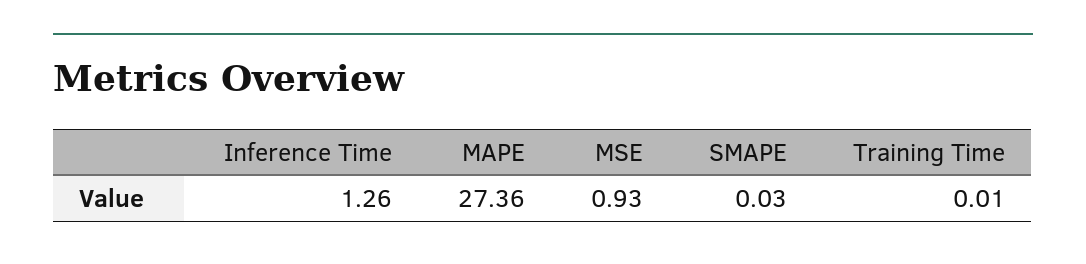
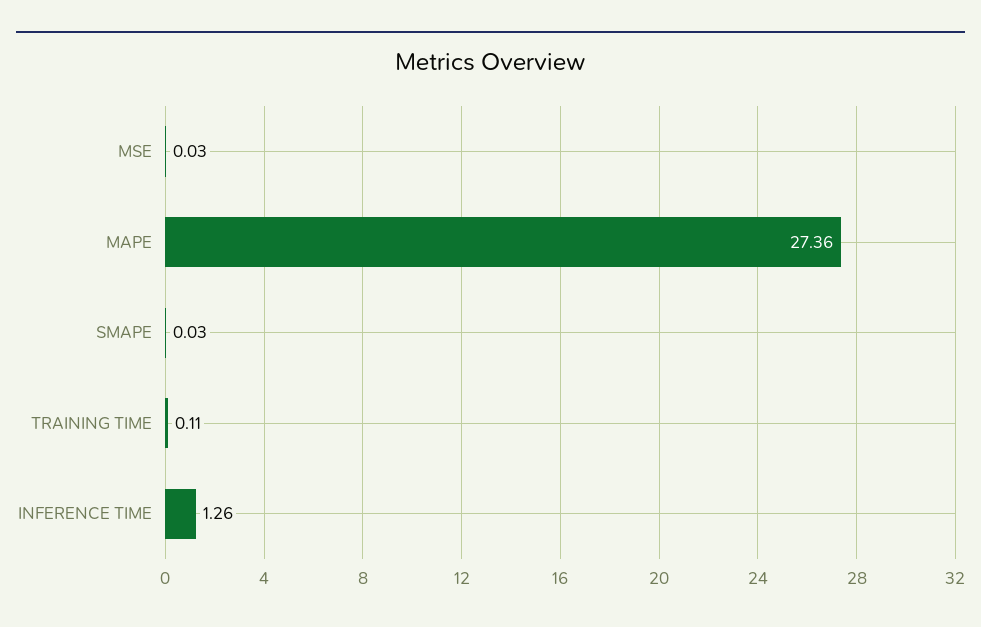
MSE: 0.93 -> 0.03
Training Time: 0.01 -> 0.11

